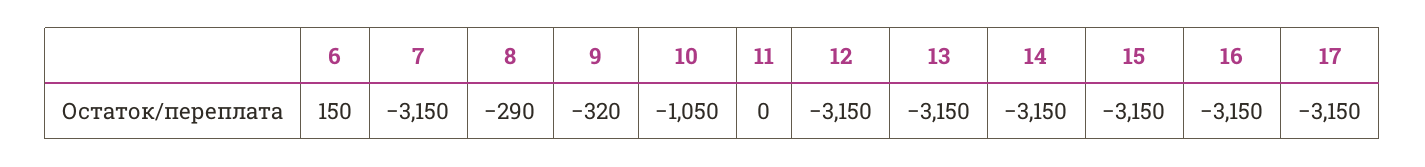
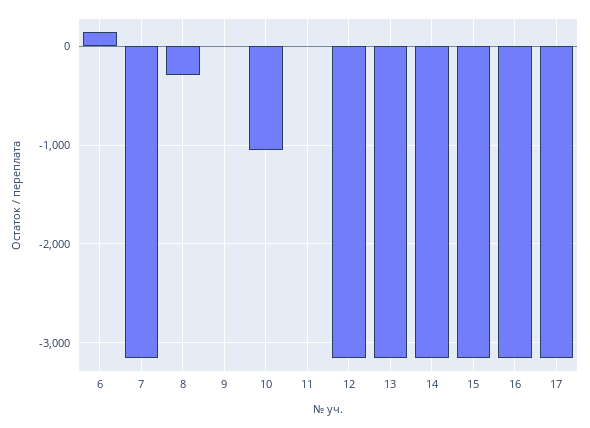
9: -320 -> 0

